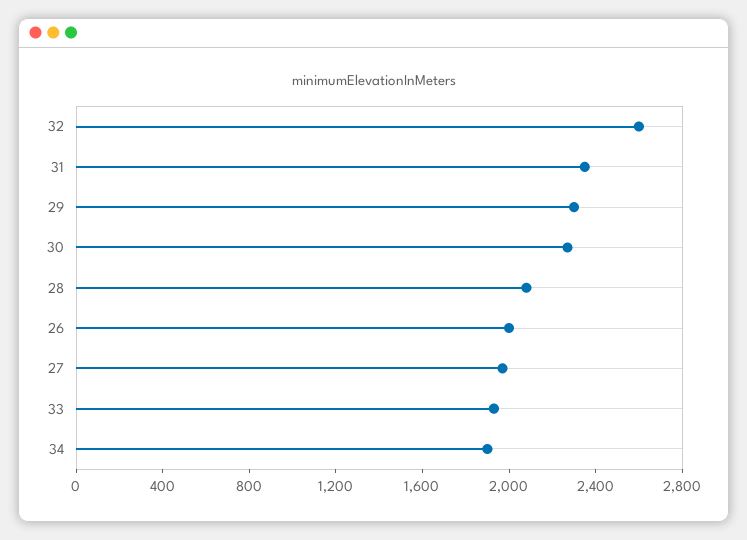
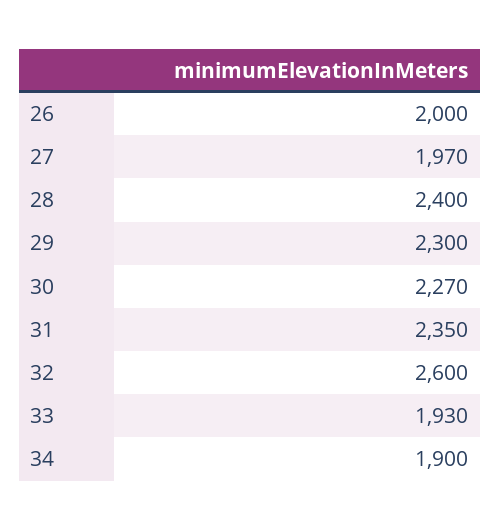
28: 2100 -> 2400

